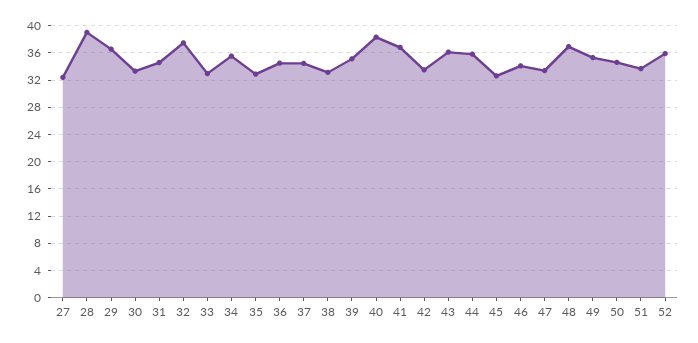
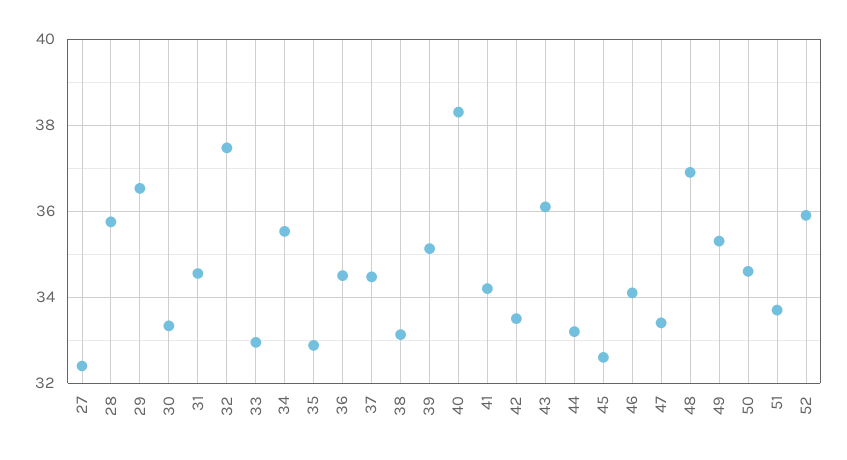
28: 39 -> 35.8
41: 37 -> 34.2
44: 36 -> 33.2

